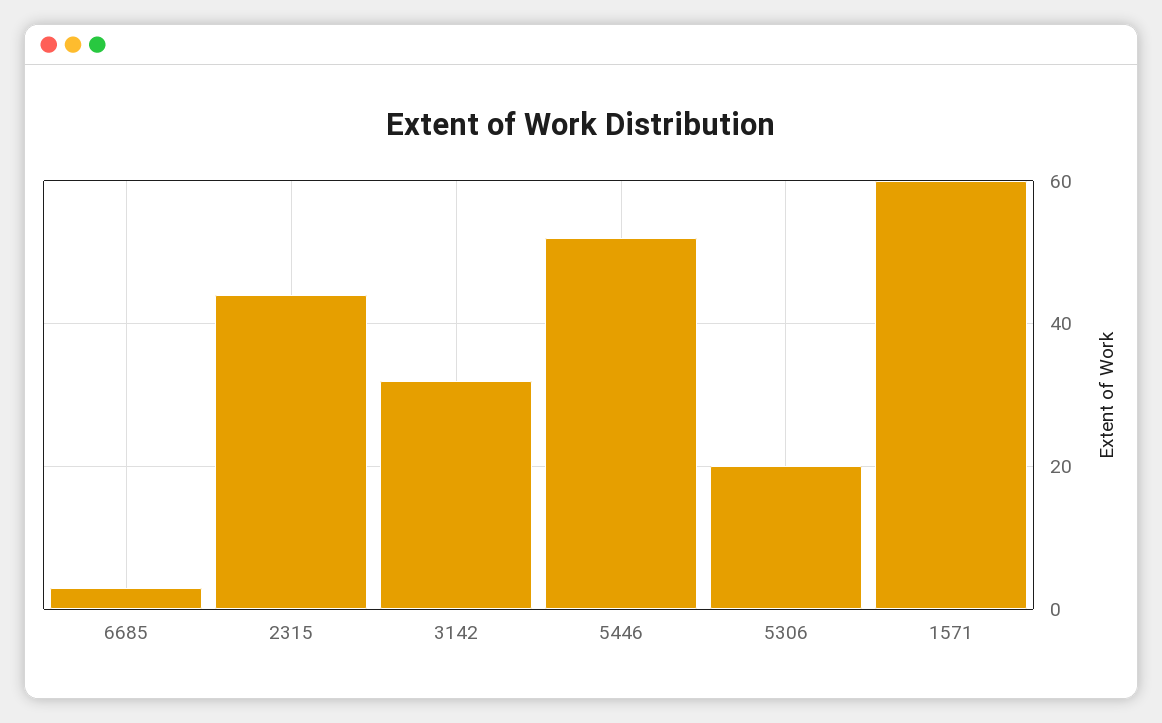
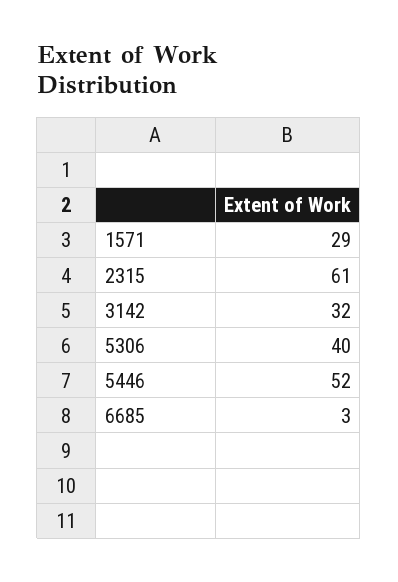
2315: 45 -> 61
5306: 20 -> 40
1571: 60 -> 29

